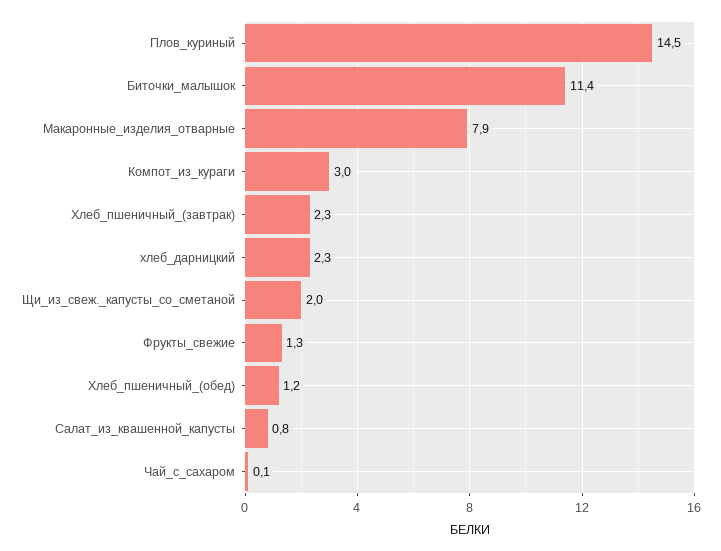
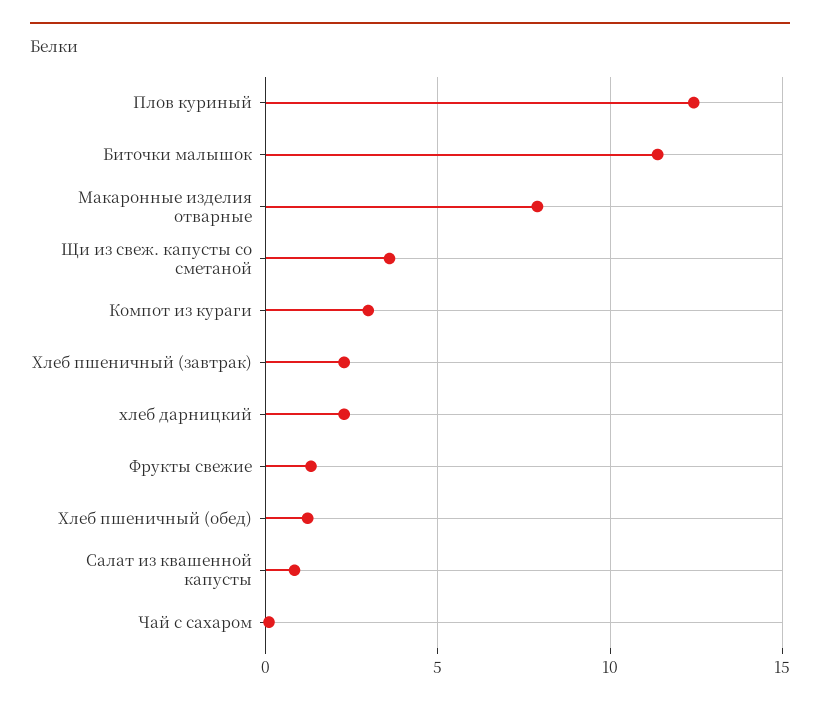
Плов_куриный: 14.5 -> 12.5
Щи_из_свеж._капусты_со_сметаной: 2 -> 3.5

